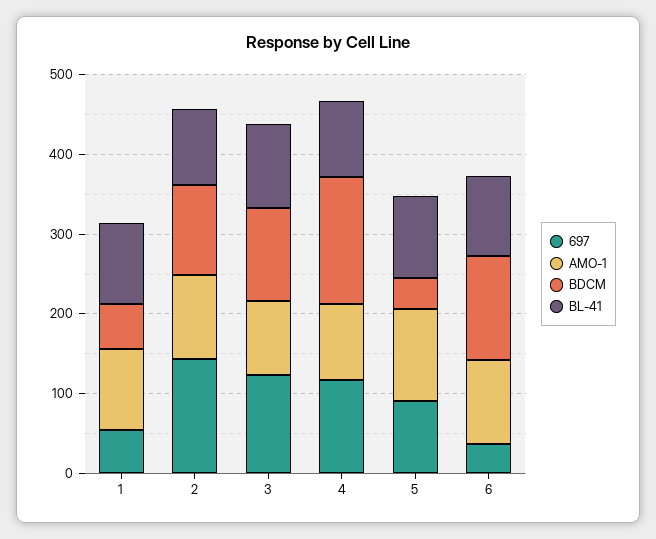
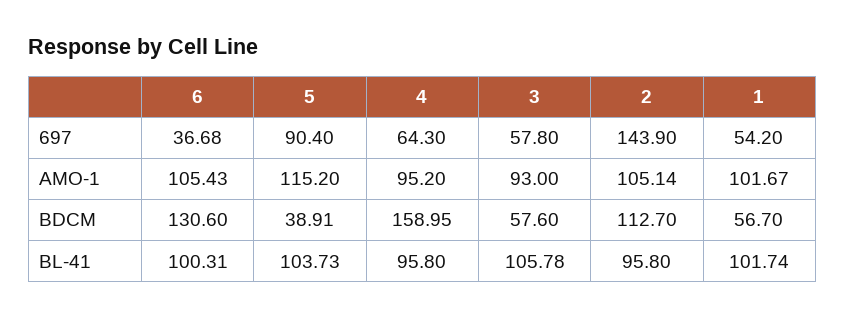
697, 3: 120 -> 57.8
BDCM, 3: 120 -> 57.6
697, 4: 120 -> 64.3

